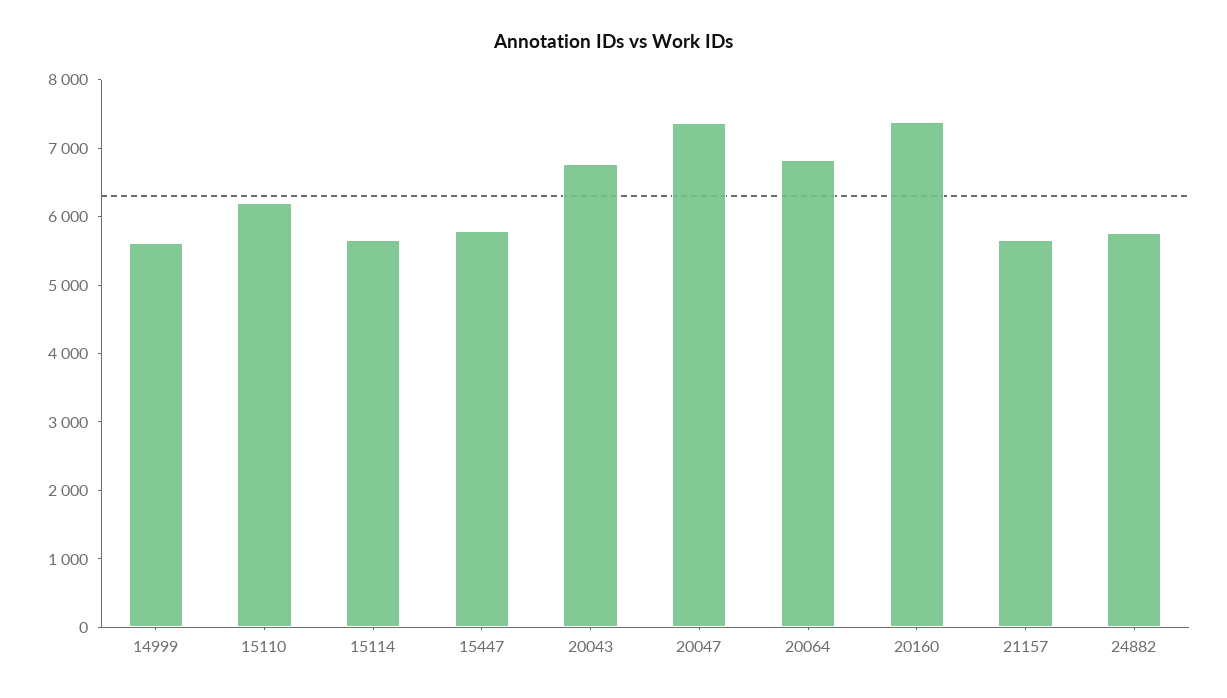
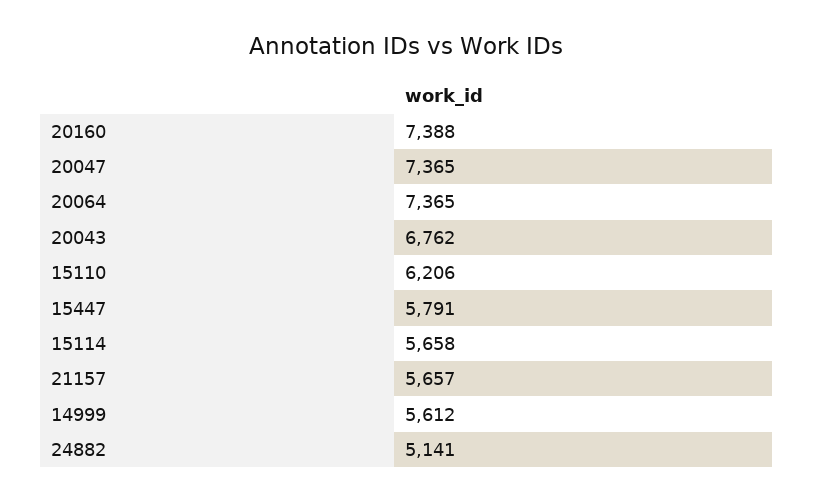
20064: 6800 -> 7365
24882: 5800 -> 5141

